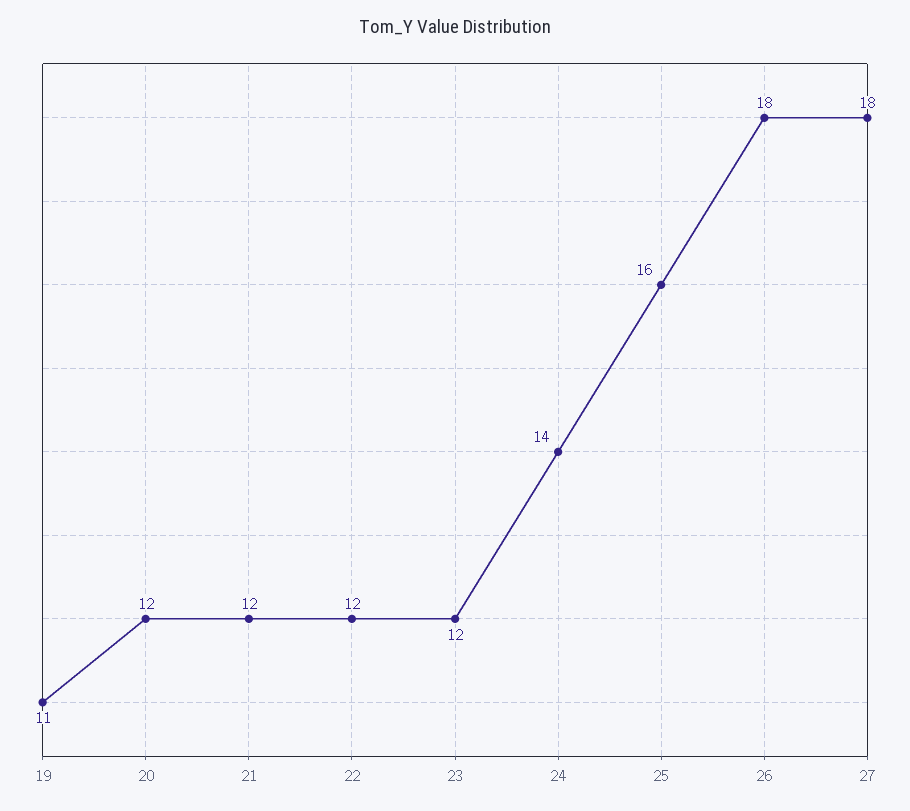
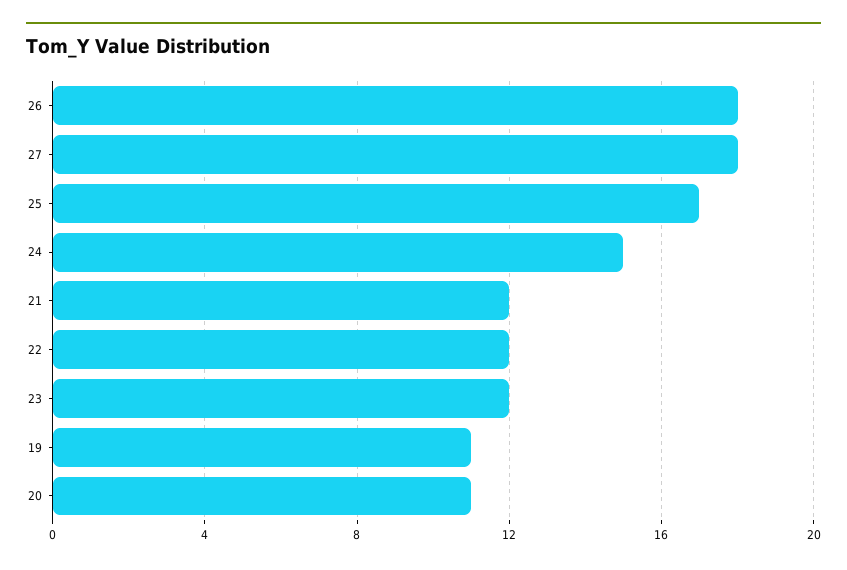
20: 12 -> 11
24: 14 -> 15
25: 16 -> 17

